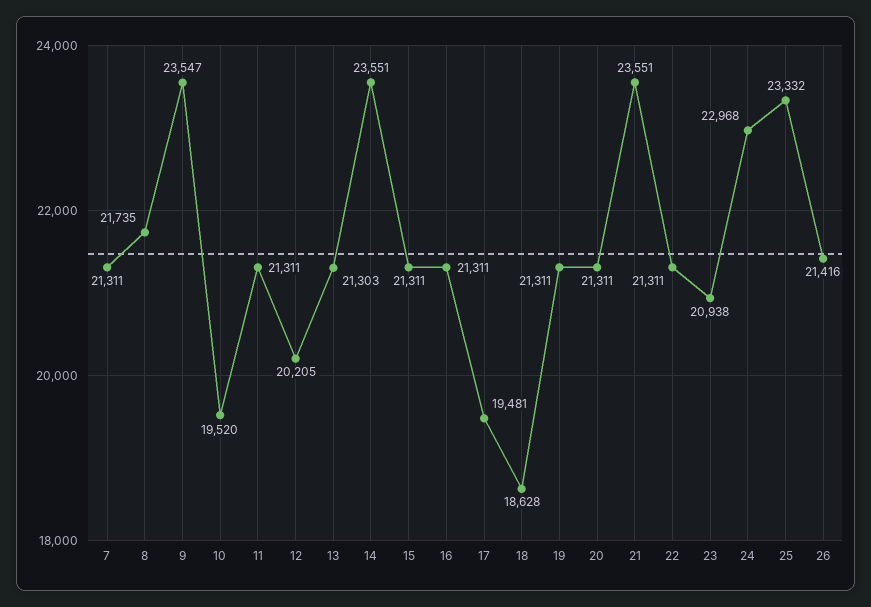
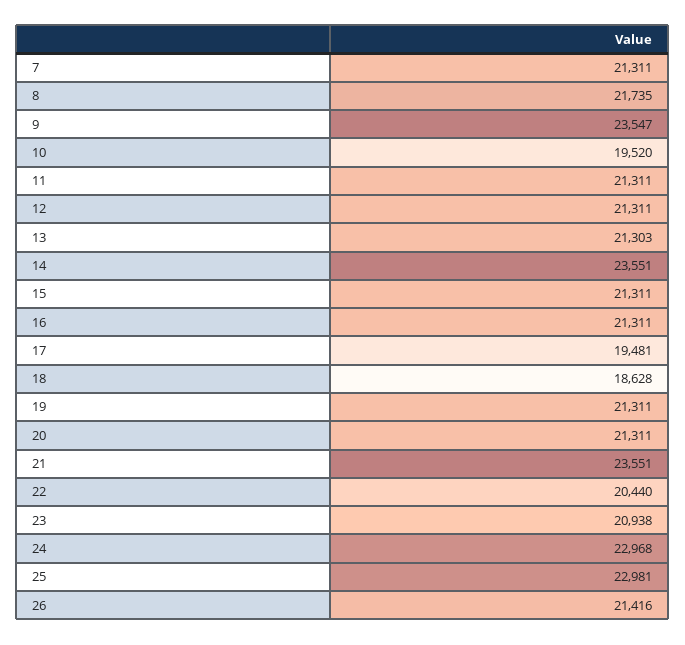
12: 20205 -> 21311
22: 21311 -> 20440
25: 23332 -> 22981

